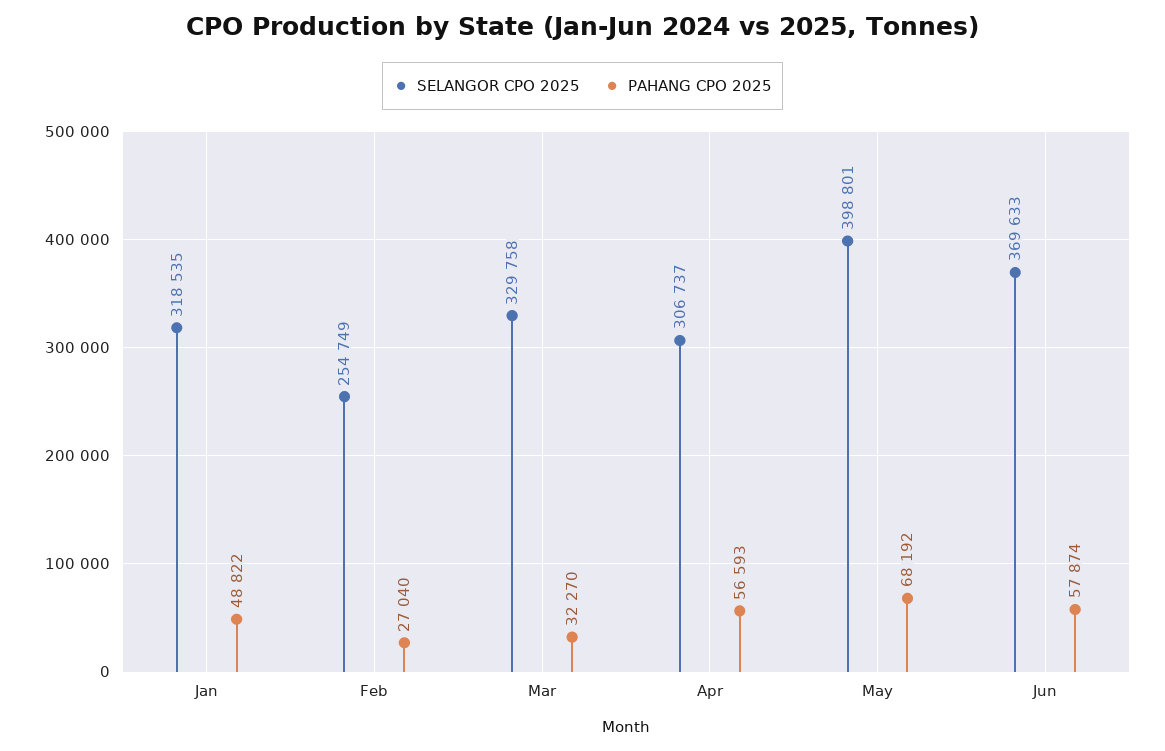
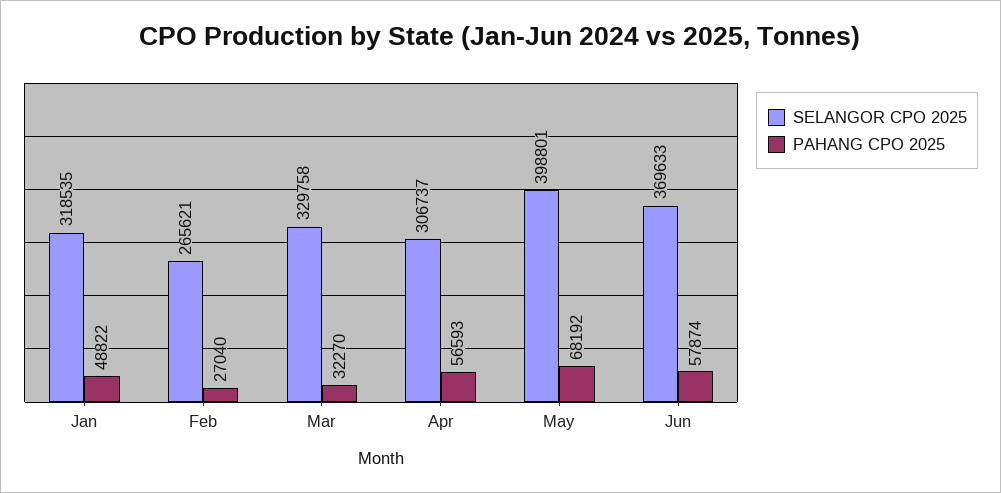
SELANGOR CPO 2025, Feb: 254749 -> 265621

